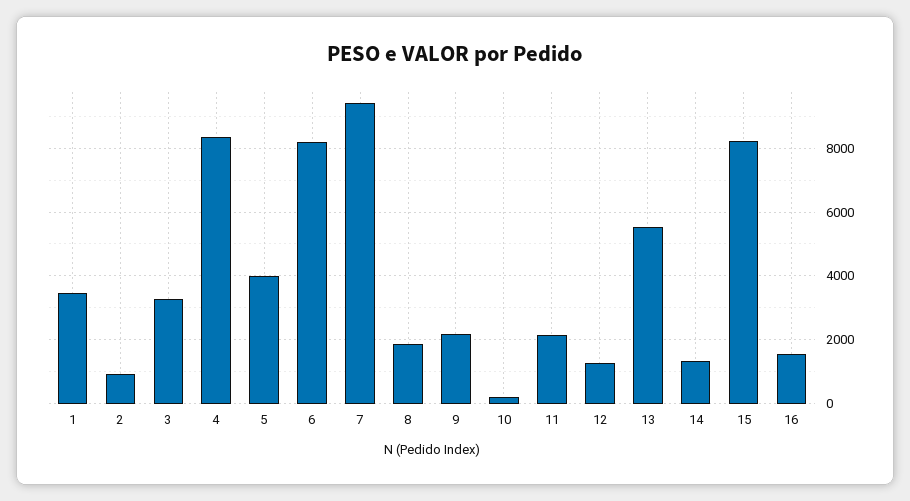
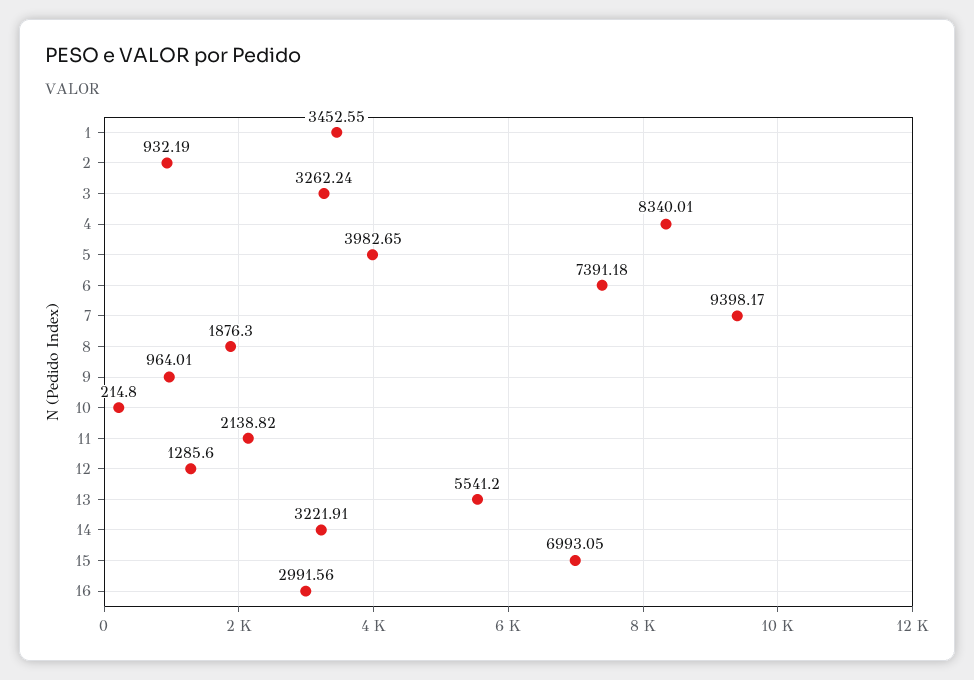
6: 8200 -> 7391.18
9: 2200 -> 964.01
14: 1400 -> 3221.91
15: 8200 -> 6993.05
16: 1600 -> 2991.56

